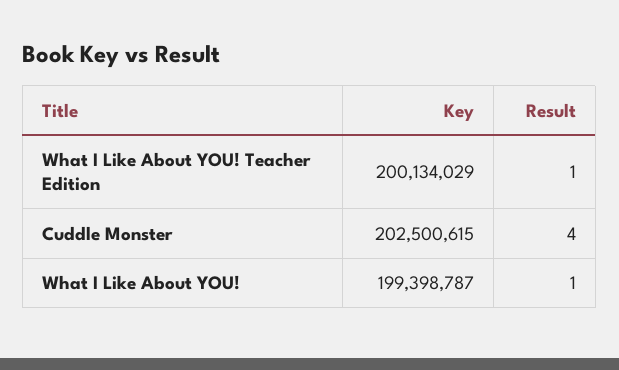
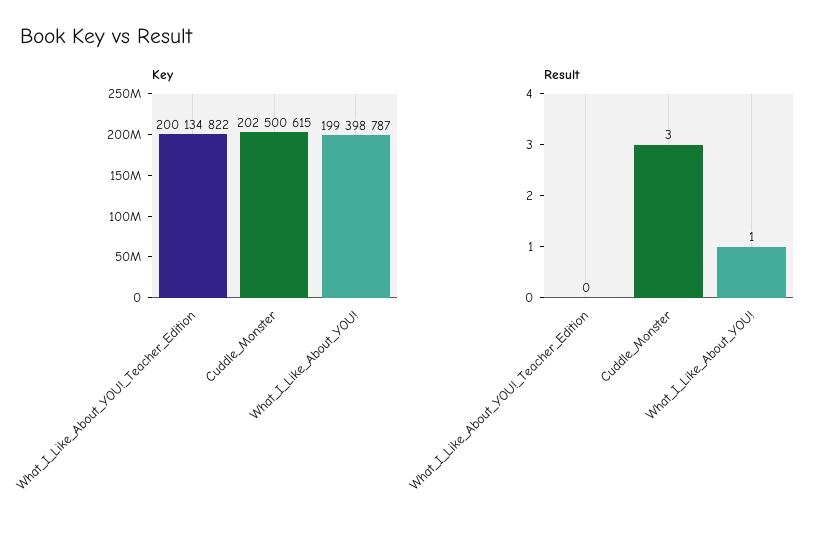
Key, What I Like About YOU! Teacher Edition: 200134029 -> 200134822
Result, What I Like About YOU! Teacher Edition: 1 -> 0
Result, Cuddle Monster: 4 -> 3

